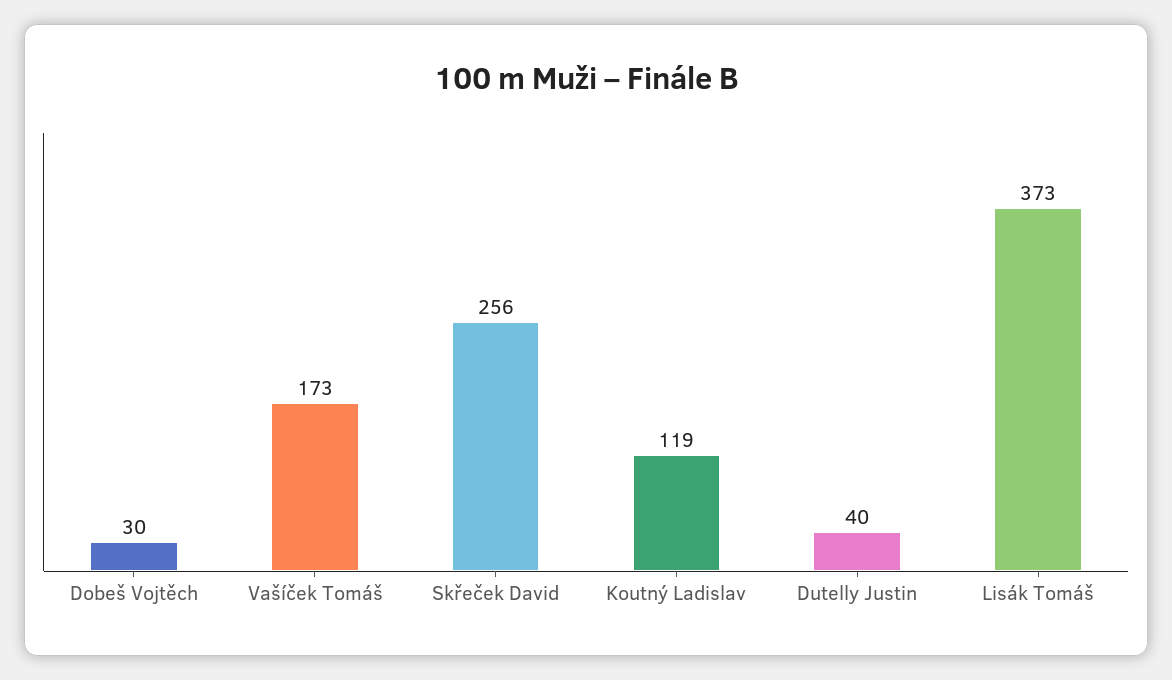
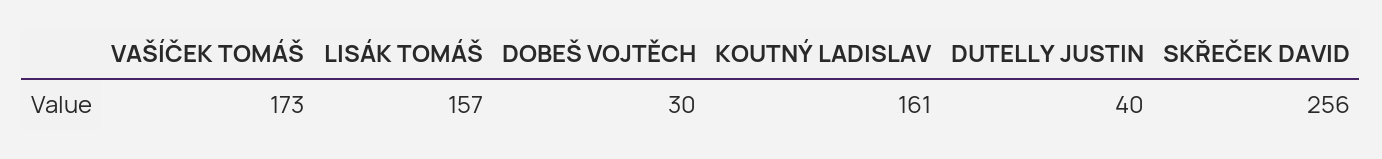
Koutný Ladislav: 119 -> 161
Lisák Tomáš: 373 -> 157

